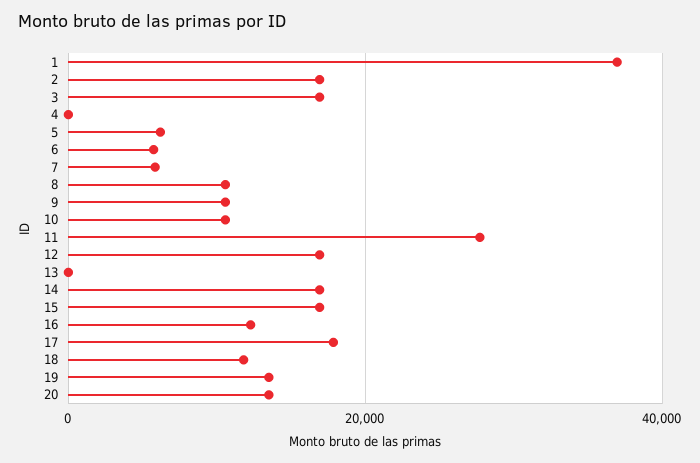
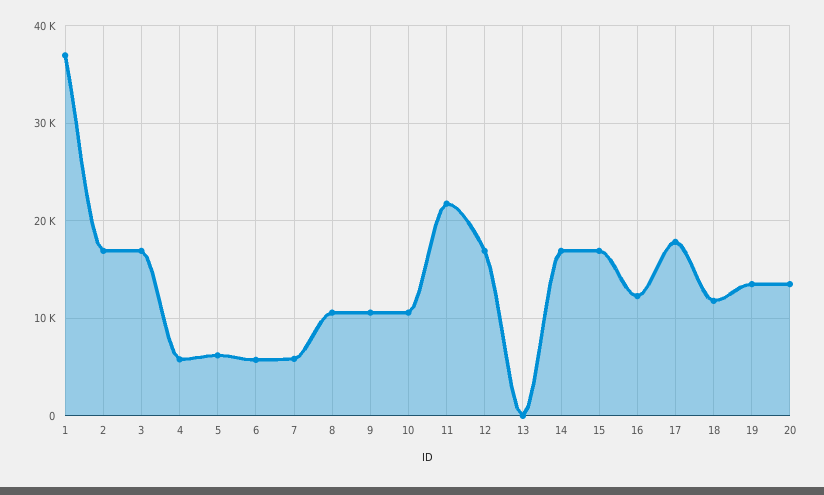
4: 0 -> 6000
11: 28000 -> 22000

